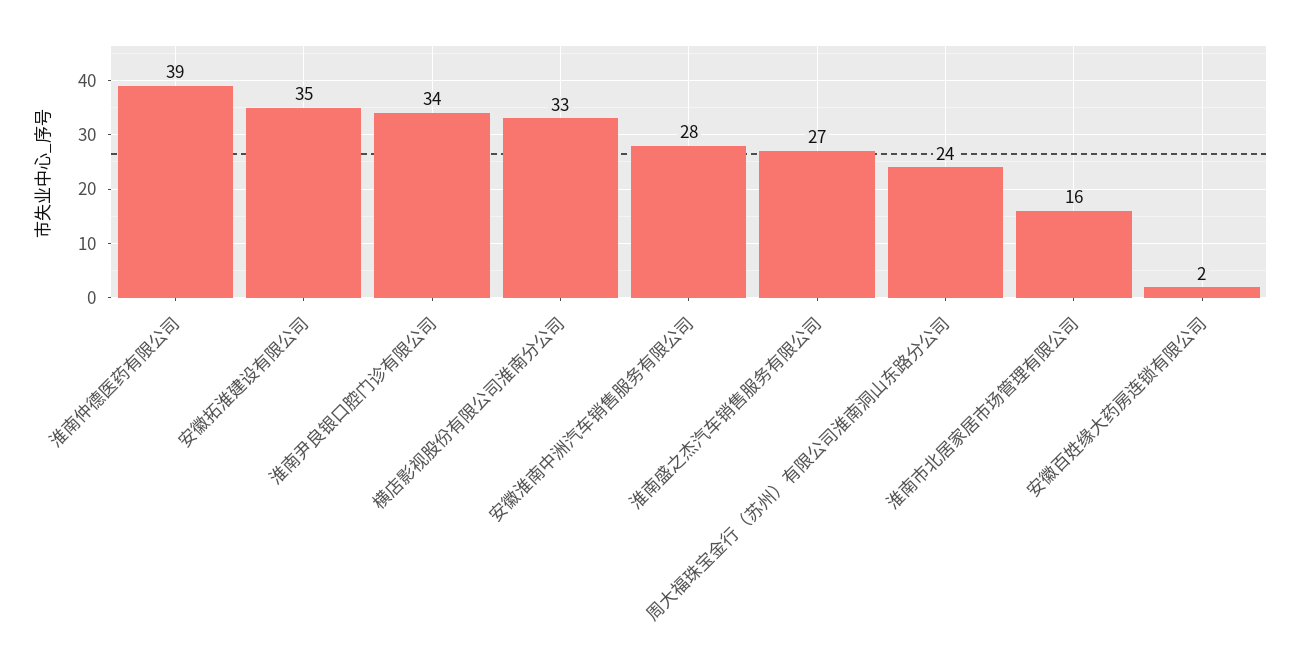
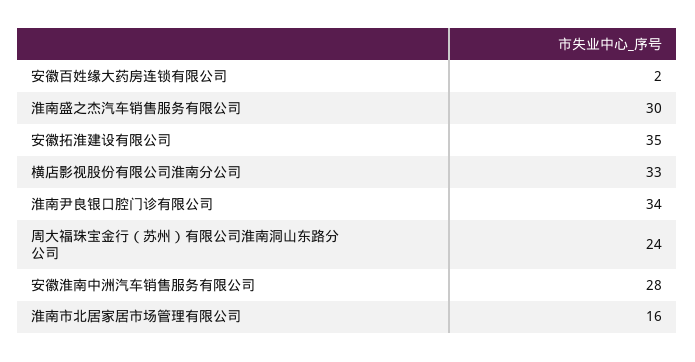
淮南仲德医药有限公司: 39 -> none
淮南盛之杰汽车销售服务有限公司: 27 -> 30

